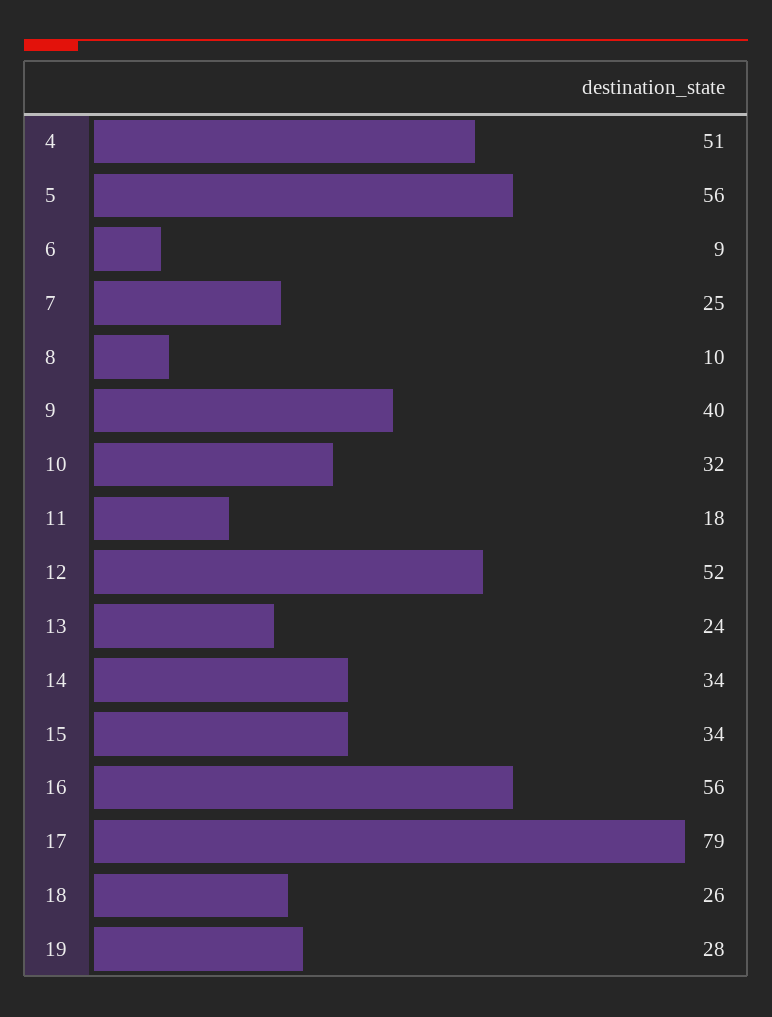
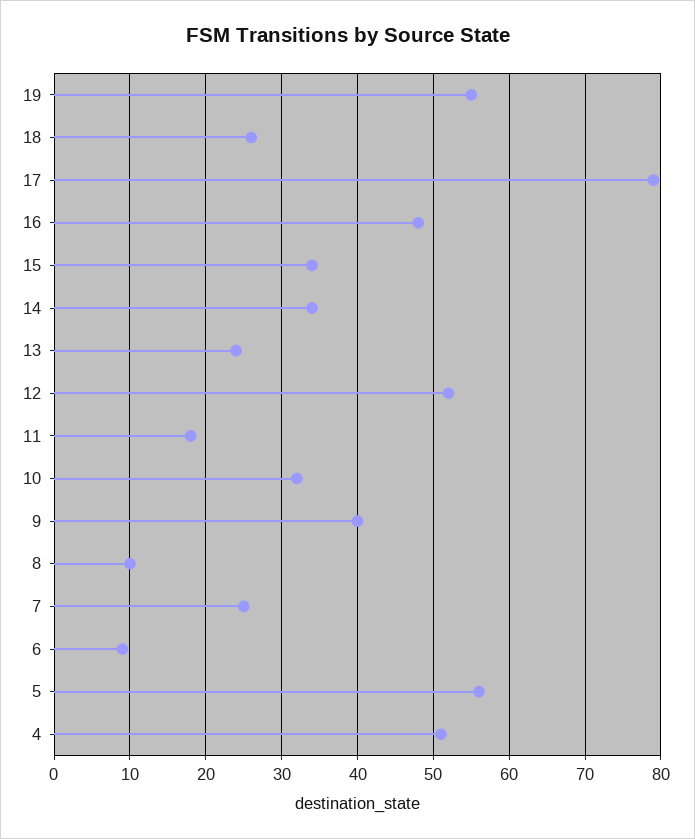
16: 56 -> 48
19: 28 -> 55

